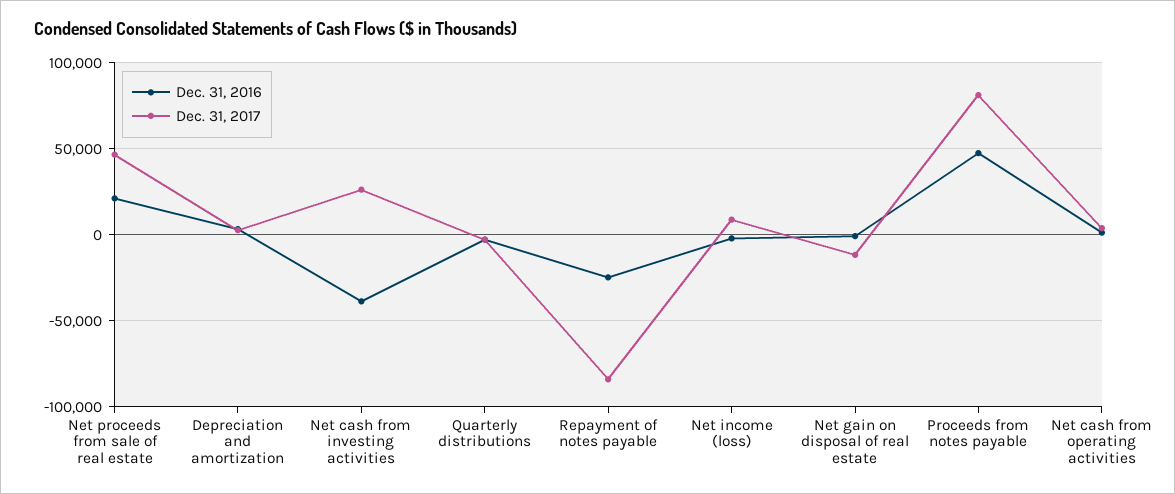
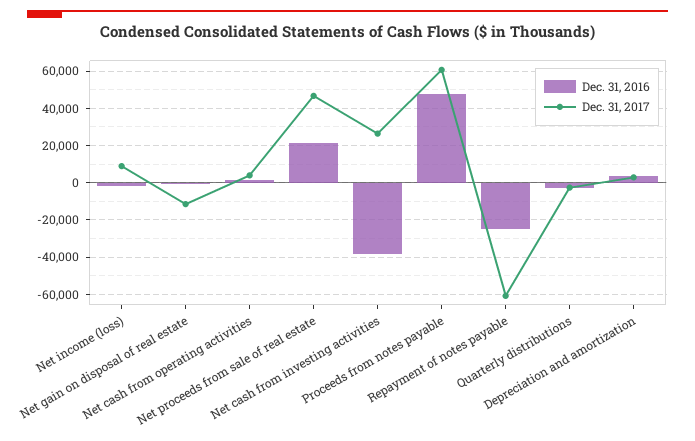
Dec. 31, 2017, Repayment of notes payable: -85000 -> -60000
Dec. 31, 2017, Proceeds from notes payable: 80000 -> 60000

